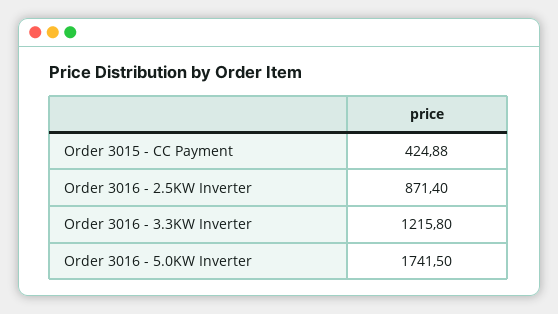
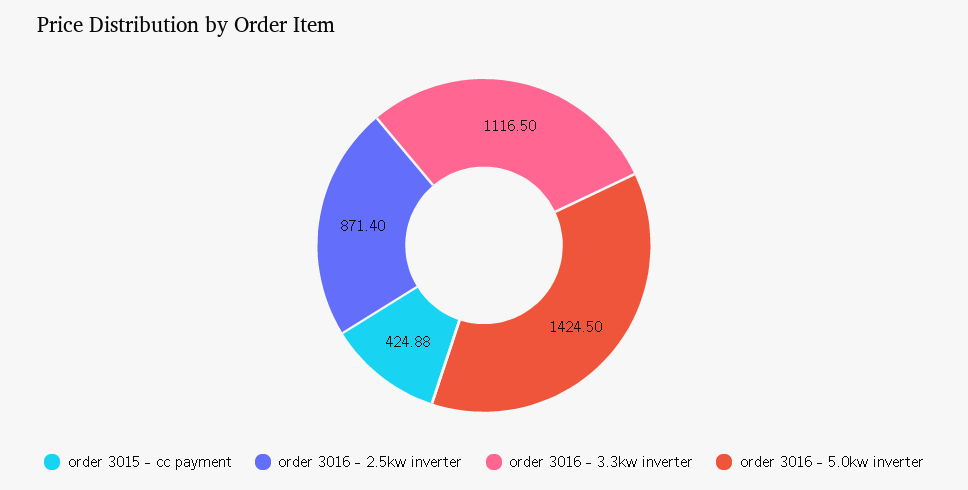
Order 3016 - 3.3KW Inverter: 1215.8 -> 1116.5
Order 3016 - 5.0KW Inverter: 1741.5 -> 1424.5

